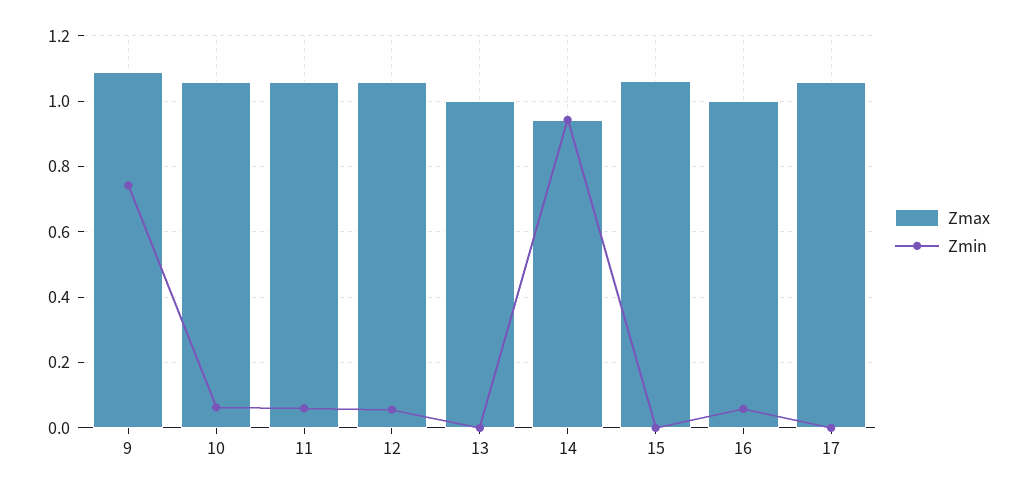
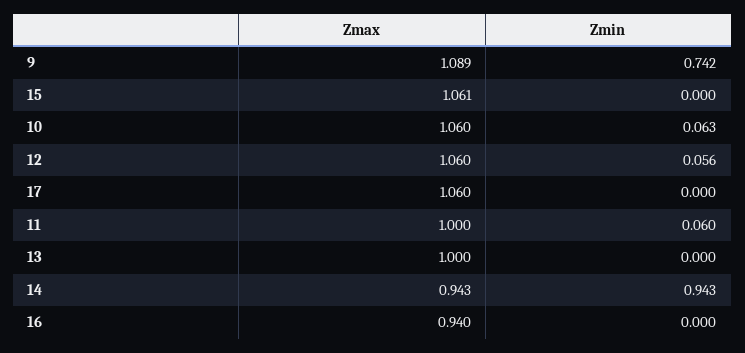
Zmax, 11: 1.06 -> 1
Zmax, 16: 1 -> 0.94
Zmin, 16: 0.06 -> 0

